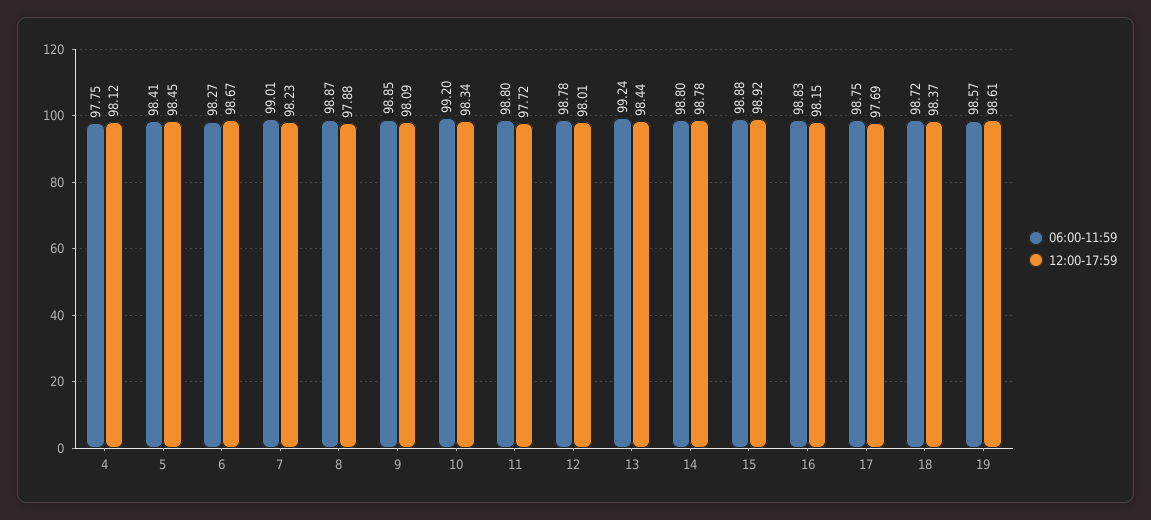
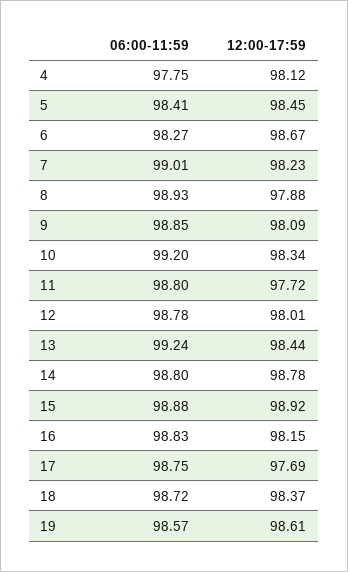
06:00-11:59, 8: 98.87 -> 98.93

